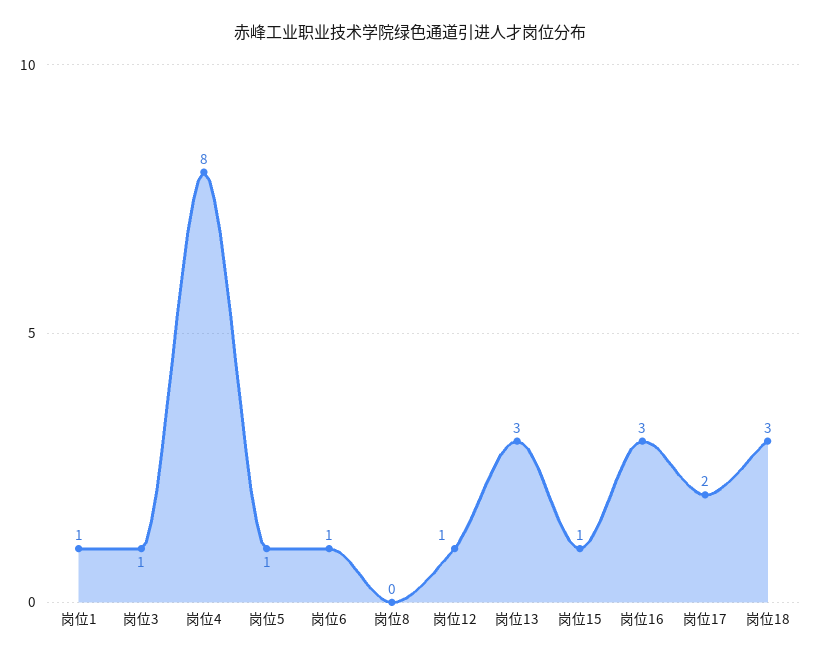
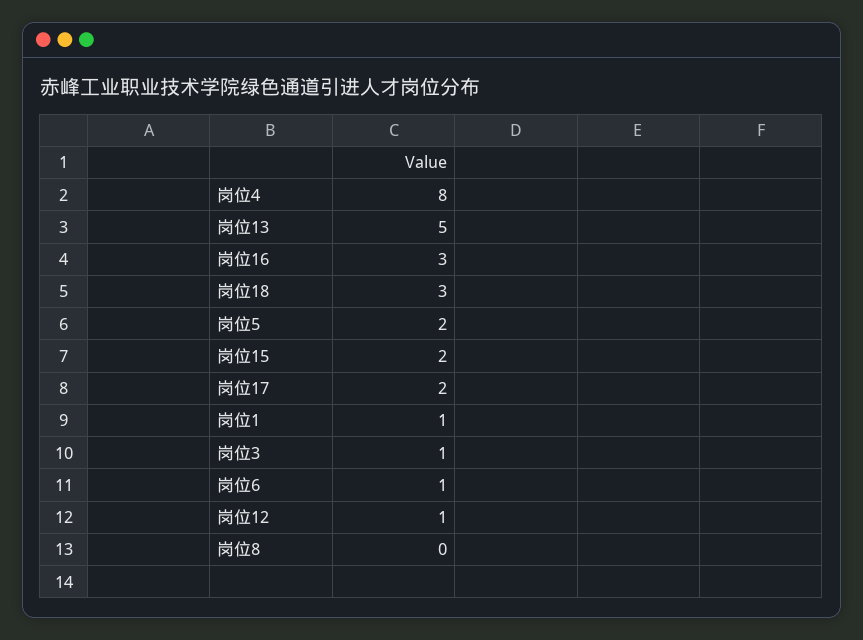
岗位5: 1 -> 2
岗位13: 3 -> 5
岗位15: 1 -> 2

